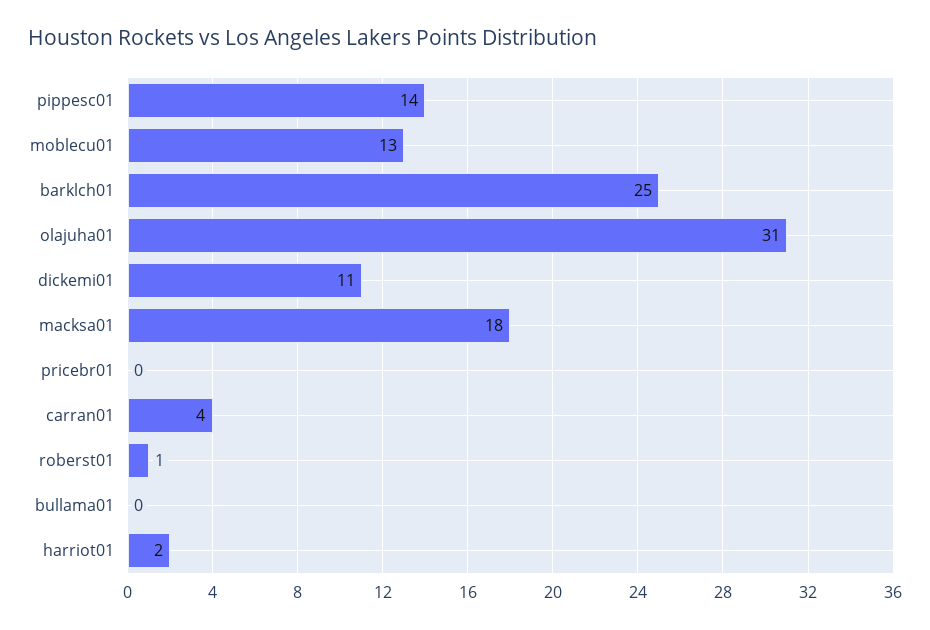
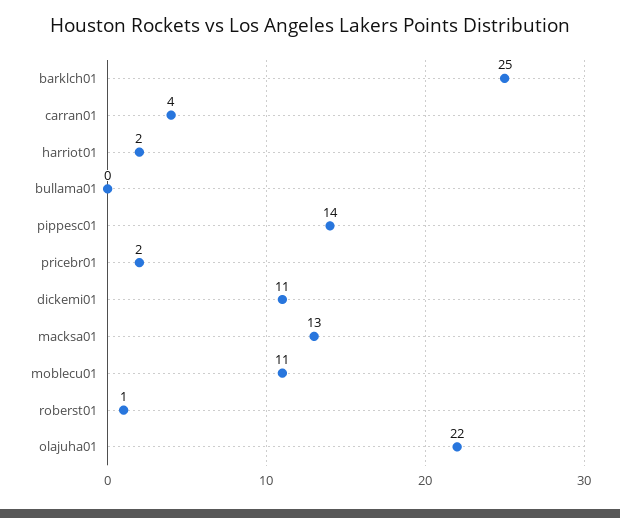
moblecu01: 13 -> 11
olajuha01: 31 -> 22
macksa01: 18 -> 13
pricebr01: 0 -> 2

